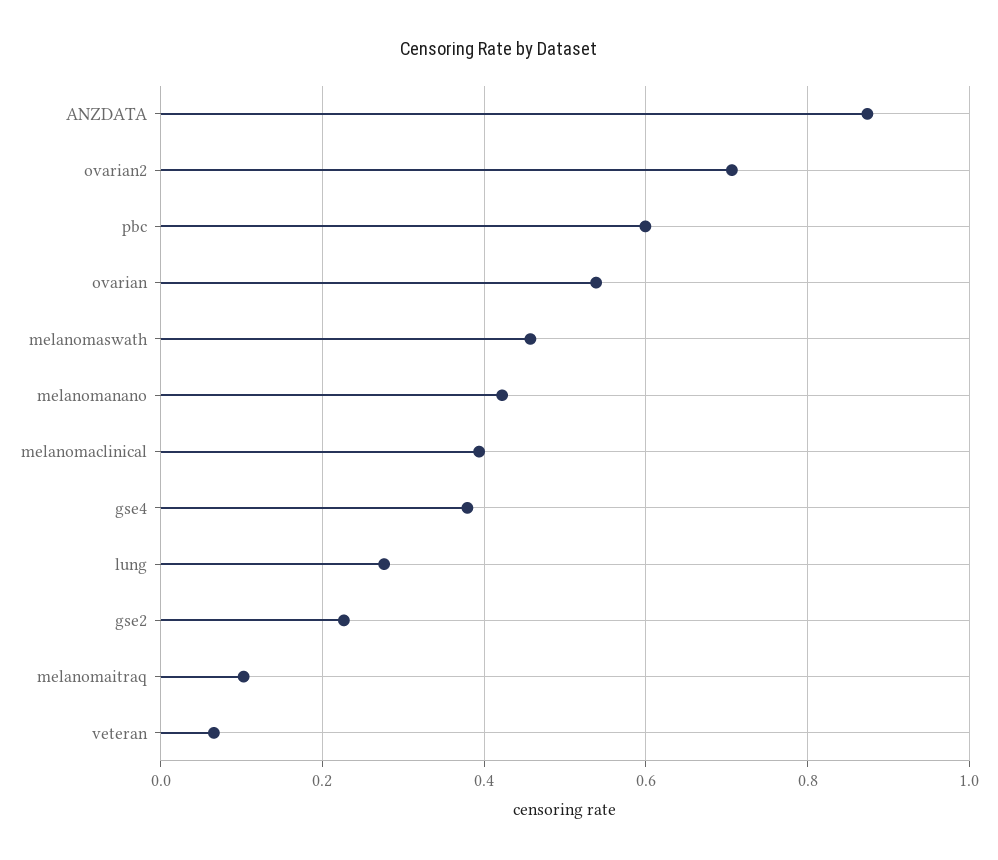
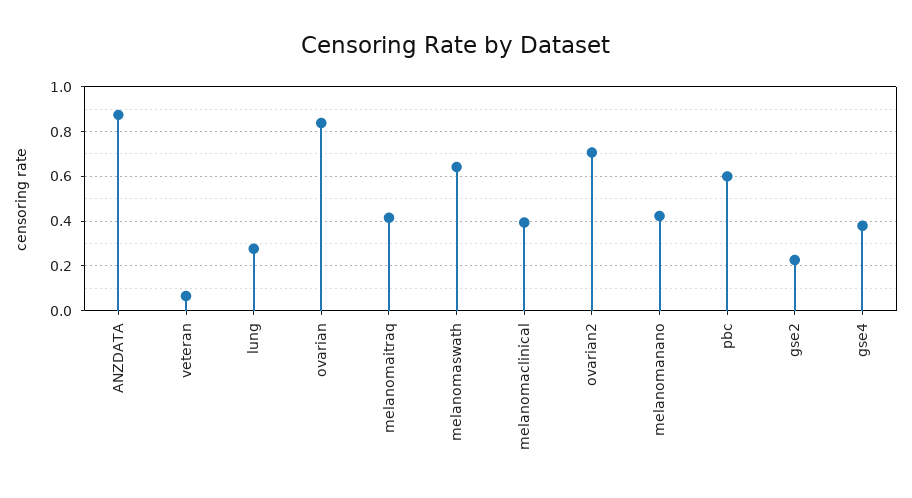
ovarian: 0.54 -> 0.85
melanomaswath: 0.46 -> 0.65
melanomaitraq: 0.1 -> 0.4

